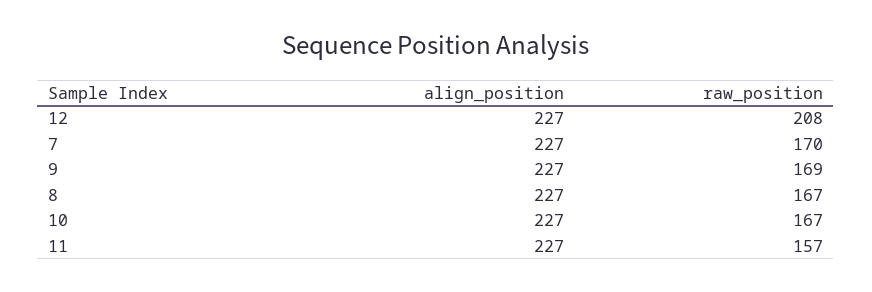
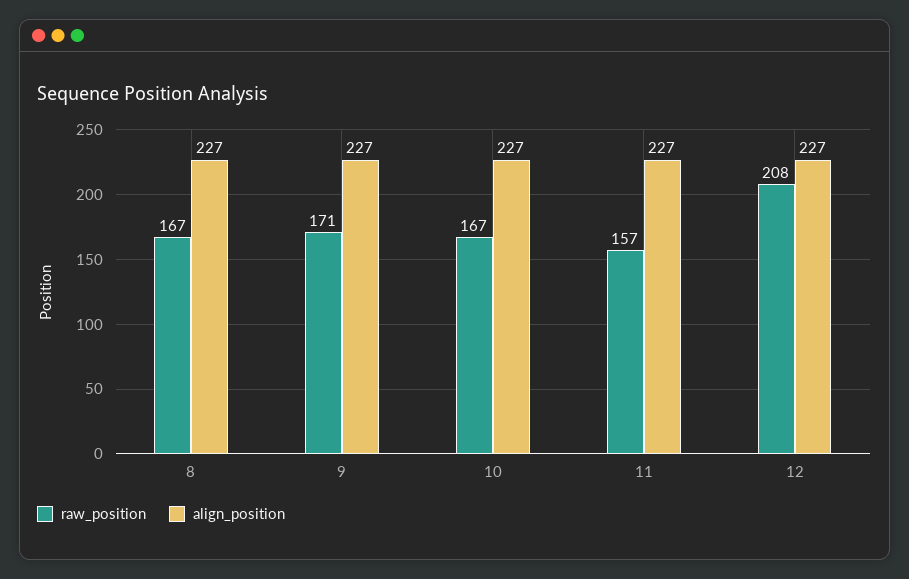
align_position, 7: 227 -> none
raw_position, 7: 170 -> none
raw_position, 9: 169 -> 171

